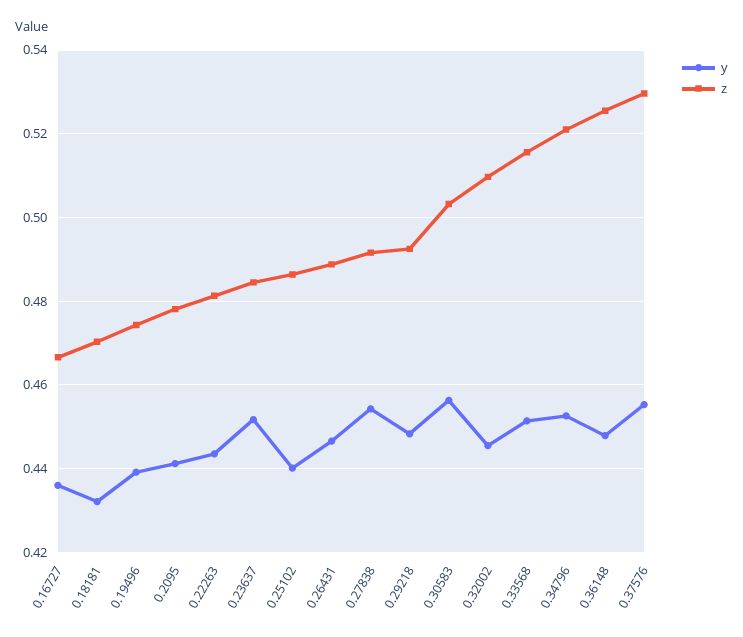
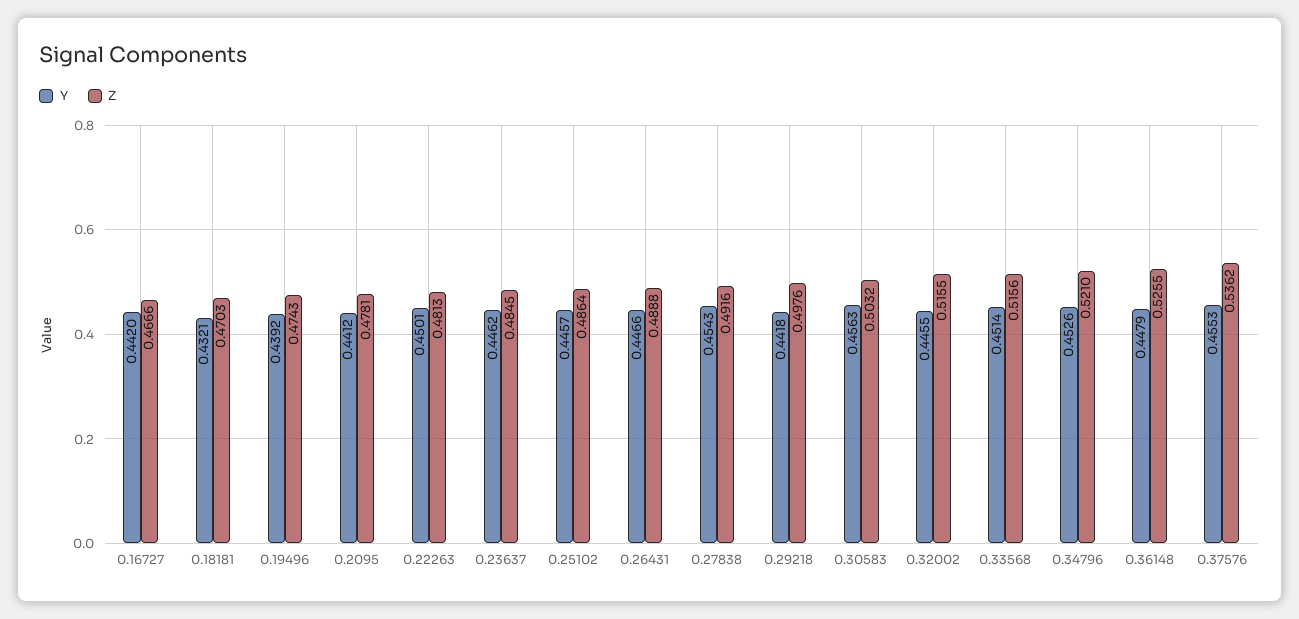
y, 0.16727: 0.436 -> 0.442
y, 0.22263: 0.444 -> 0.4501
y, 0.23637: 0.452 -> 0.4462
y, 0.25102: 0.44 -> 0.4457
y, 0.29218: 0.448 -> 0.4418
z, 0.29218: 0.492 -> 0.4976
z, 0.32002: 0.51 -> 0.5155
z, 0.37576: 0.53 -> 0.5362

